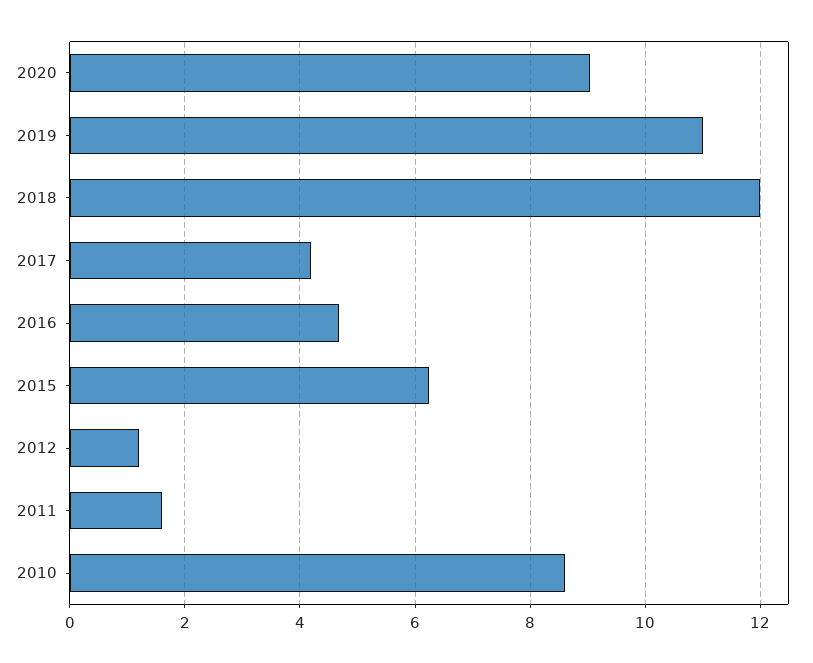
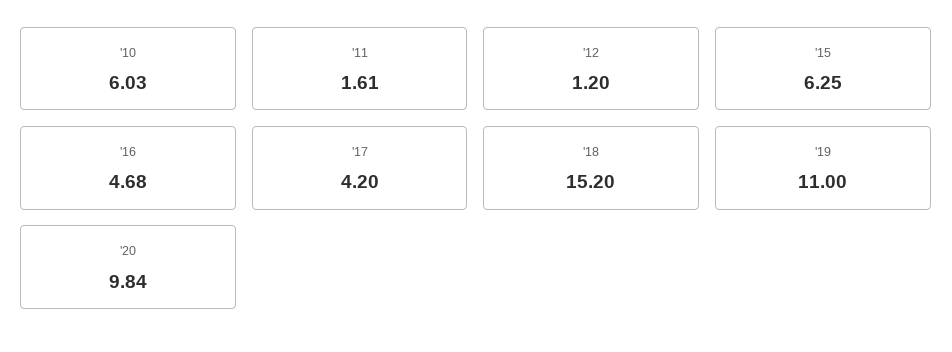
2020: 9 -> 9.84
2018: 12 -> 15.2
2010: 8.6 -> 6.03

